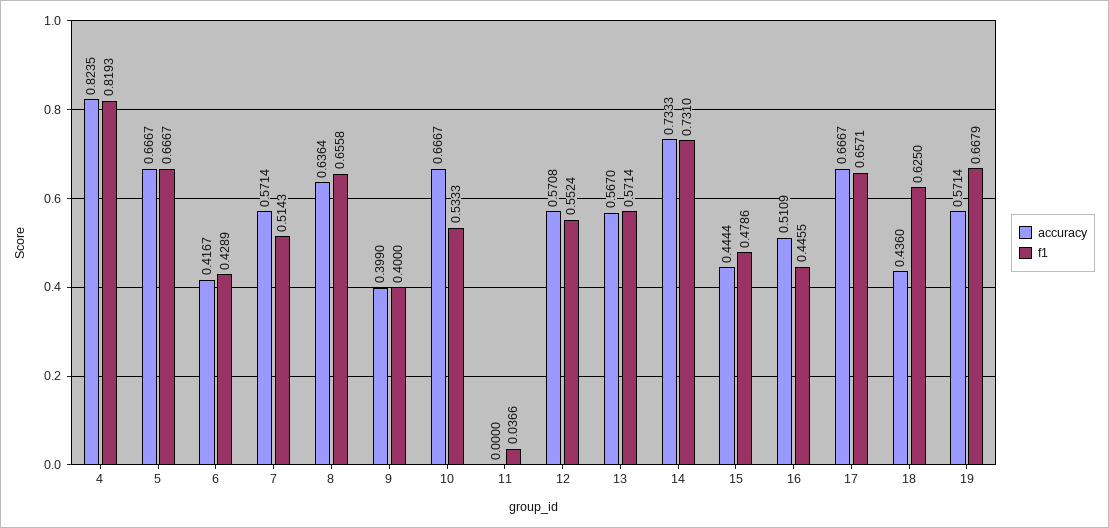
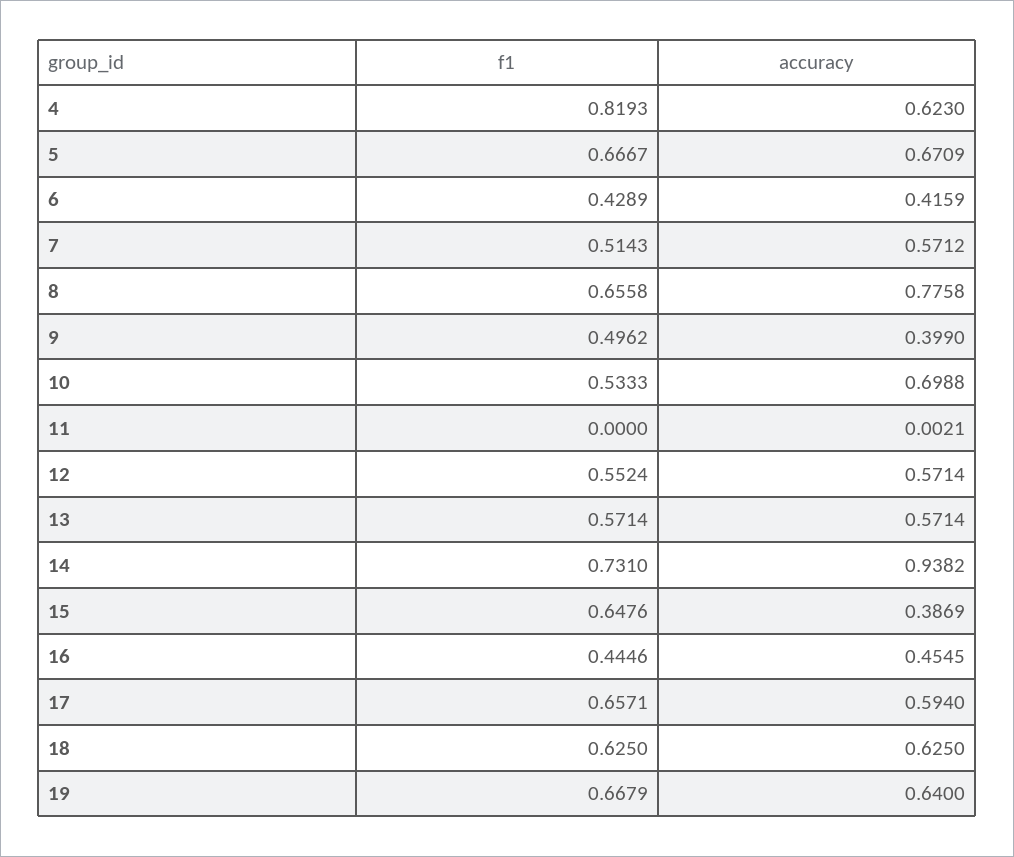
accuracy, 4: 0.8235 -> 0.623
accuracy, 5: 0.6667 -> 0.6709
accuracy, 6: 0.4167 -> 0.4159
accuracy, 7: 0.5714 -> 0.5712
accuracy, 8: 0.6364 -> 0.7758
f1, 9: 0.4 -> 0.4962
accuracy, 10: 0.6667 -> 0.6988
accuracy, 11: 0 -> 0.0021
f1, 11: 0.0366 -> 0
accuracy, 12: 0.5708 -> 0.5714
accuracy, 13: 0.567 -> 0.5714
accuracy, 14: 0.7333 -> 0.9382
accuracy, 15: 0.4444 -> 0.3869
f1, 15: 0.4786 -> 0.6476
accuracy, 16: 0.5109 -> 0.4545
f1, 16: 0.4455 -> 0.4446
accuracy, 17: 0.6667 -> 0.594
accuracy, 18: 0.436 -> 0.625
accuracy, 19: 0.5714 -> 0.64

